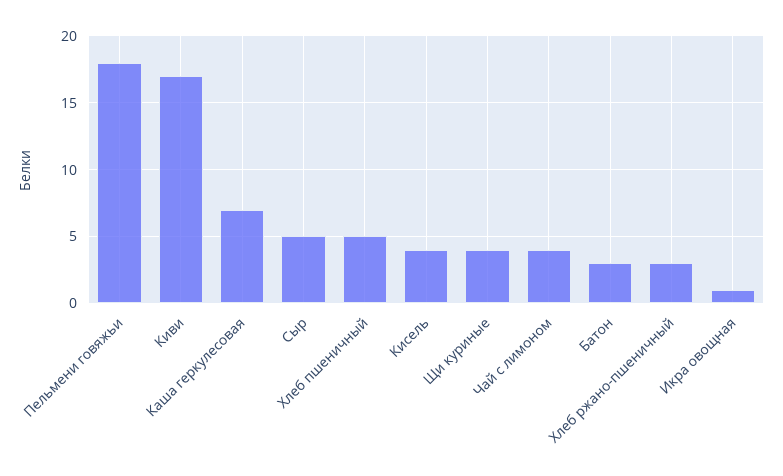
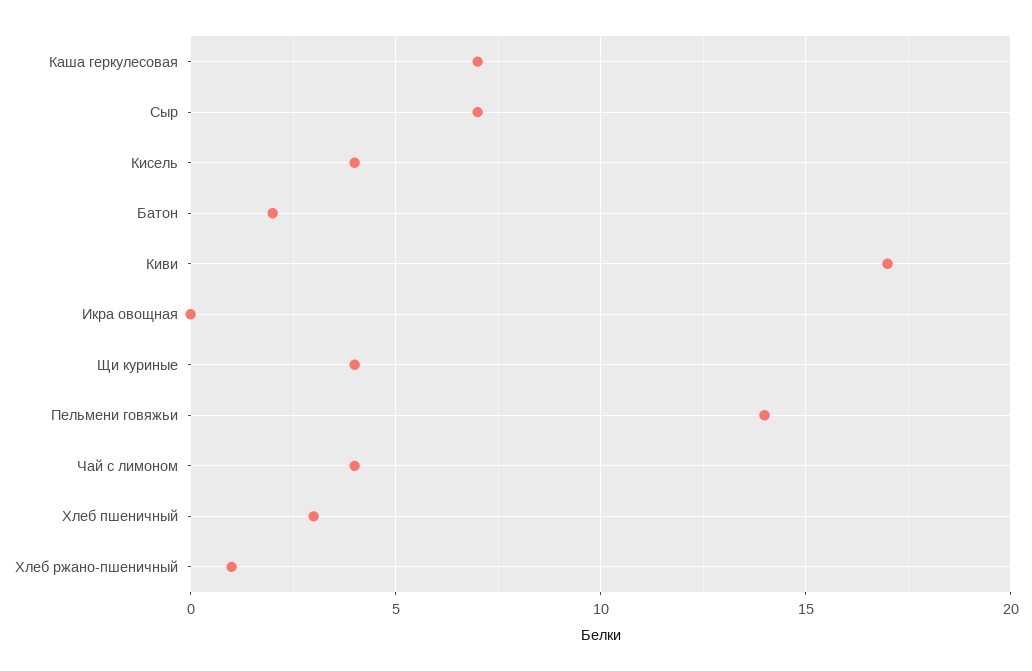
Пельмени говяжьи: 18 -> 14
Сыр: 5 -> 7
Хлеб пшеничный: 5 -> 3
Батон: 3 -> 2
Хлеб ржано-пшеничный: 3 -> 1
Икра овощная: 1 -> 0

